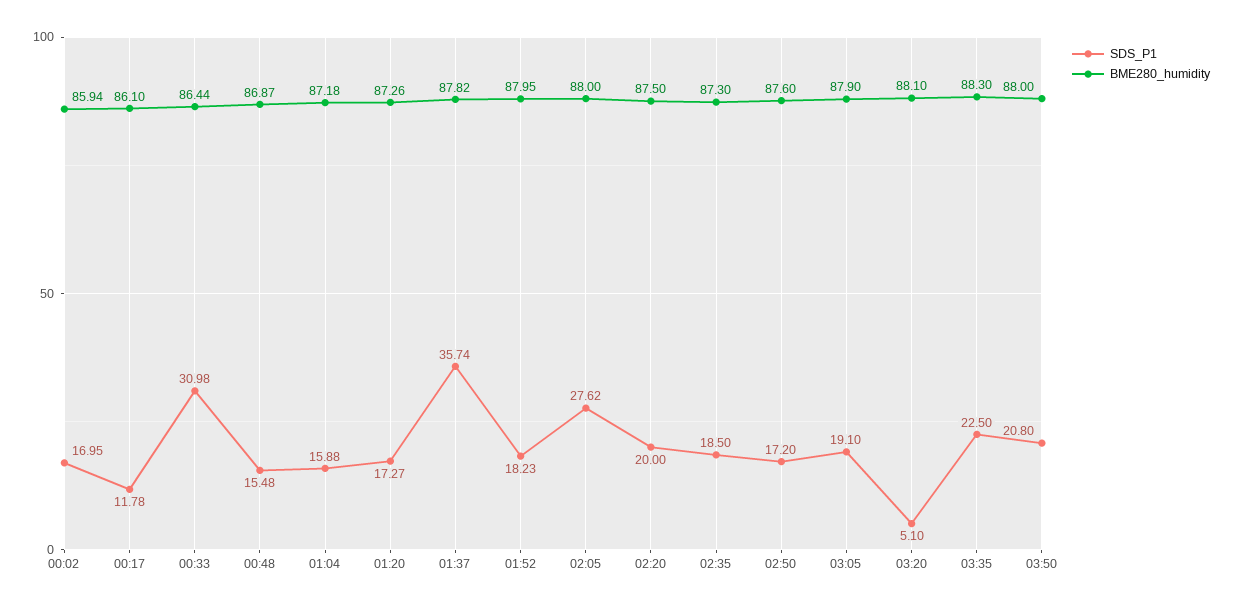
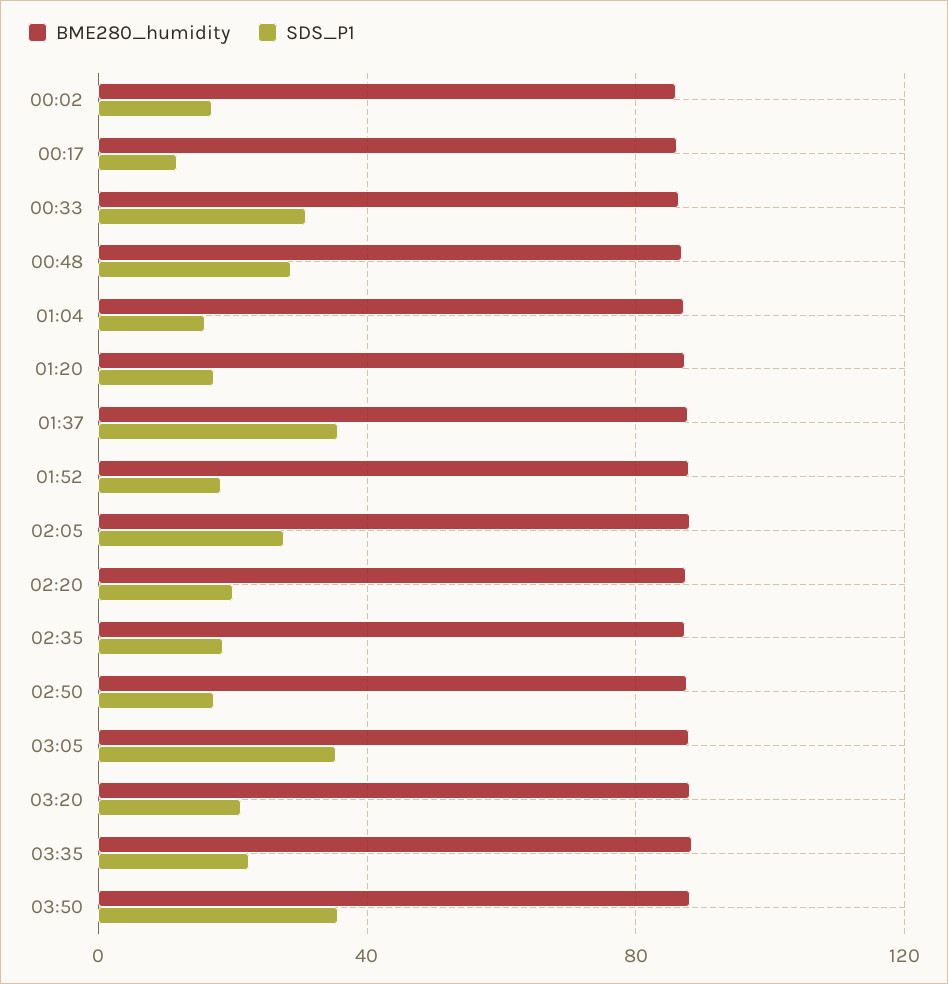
SDS_P1, 00:48: 15.48 -> 30
SDS_P1, 03:05: 19.1 -> 35
SDS_P1, 03:20: 5.1 -> 20
SDS_P1, 03:50: 20.8 -> 35

